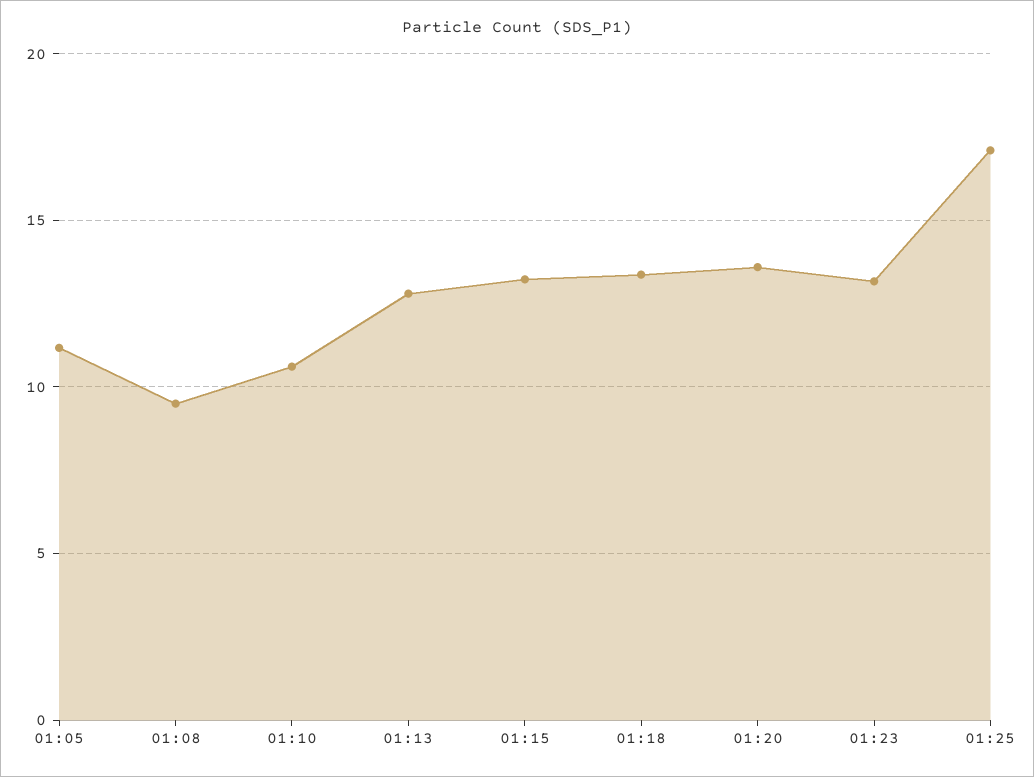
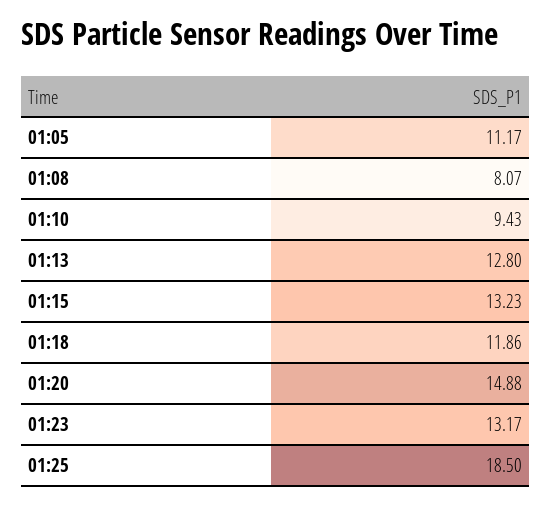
01:08: 9.5 -> 8.07
01:10: 10.5 -> 9.43
01:18: 13.5 -> 11.86
01:20: 13.5 -> 14.88
01:25: 17 -> 18.5

